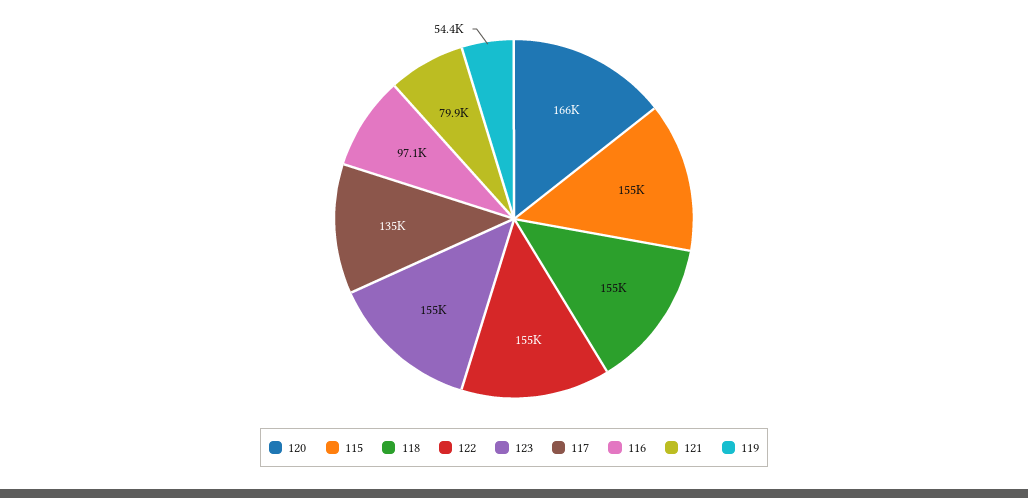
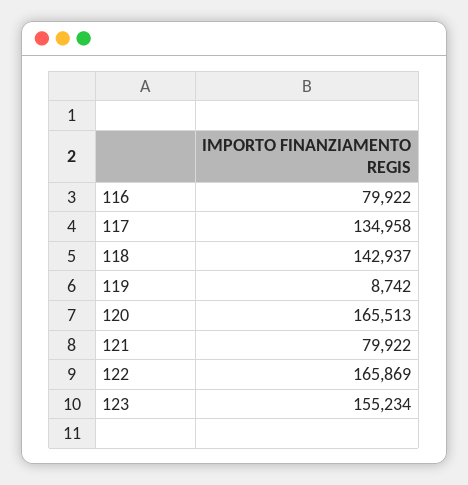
115: 155000 -> none
118: 155000 -> 142937
122: 155000 -> 165869
116: 97100 -> 79922
119: 54400 -> 8742

